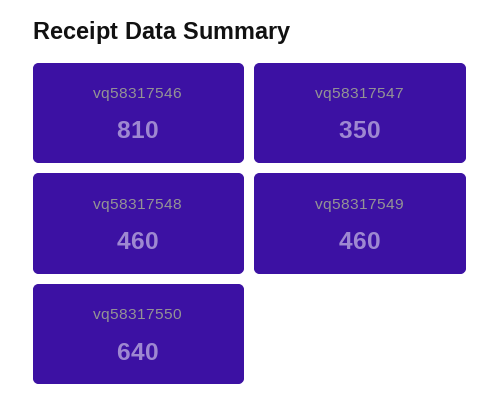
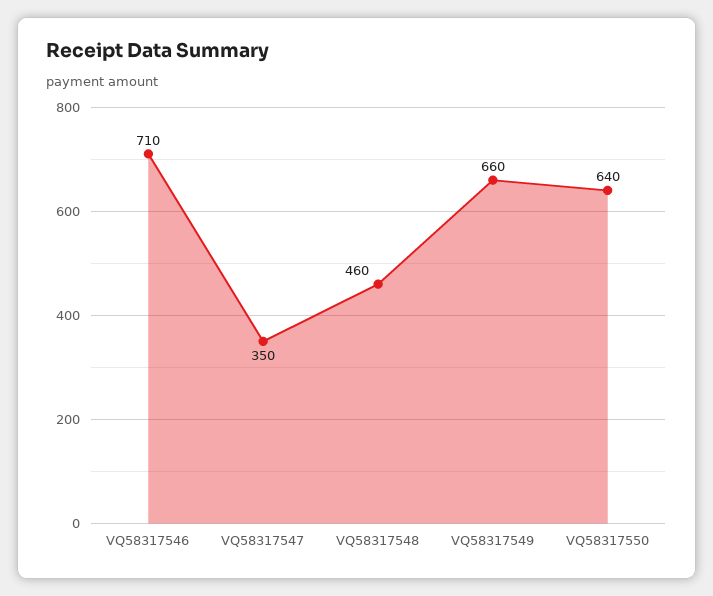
vq58317546: 810 -> 710
vq58317549: 460 -> 660

